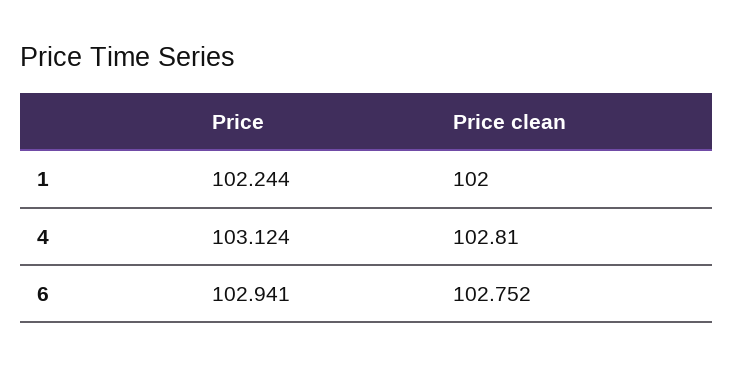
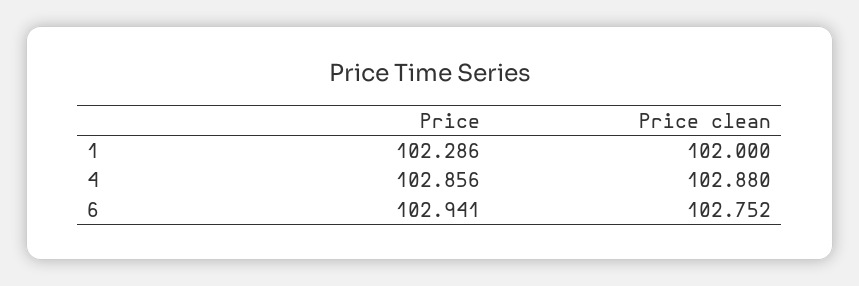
Price, 1: 102.244 -> 102.286
Price, 4: 103.124 -> 102.856
Price clean, 4: 102.81 -> 102.88

